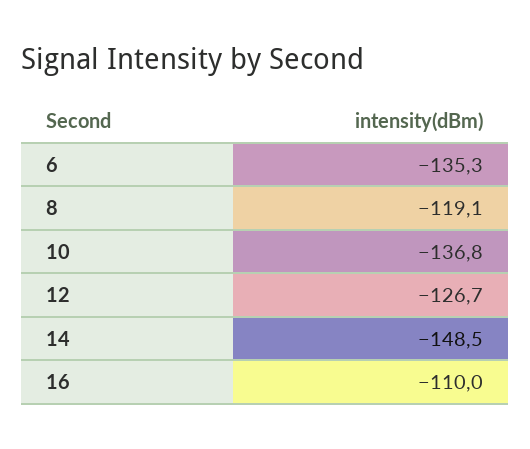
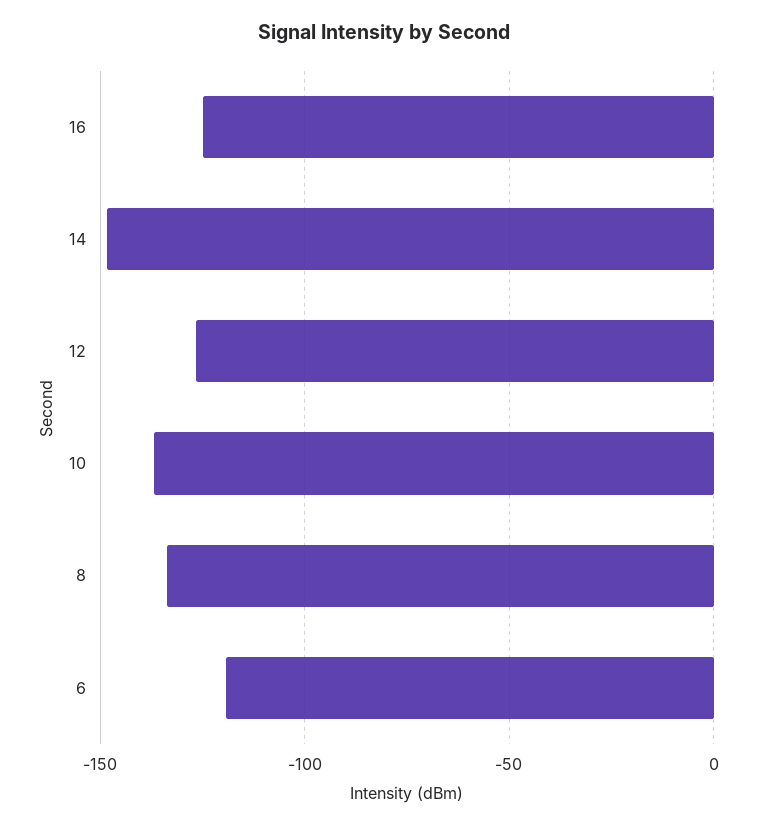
6: -135.3 -> -120
8: -119.1 -> -135
16: -110 -> -125

